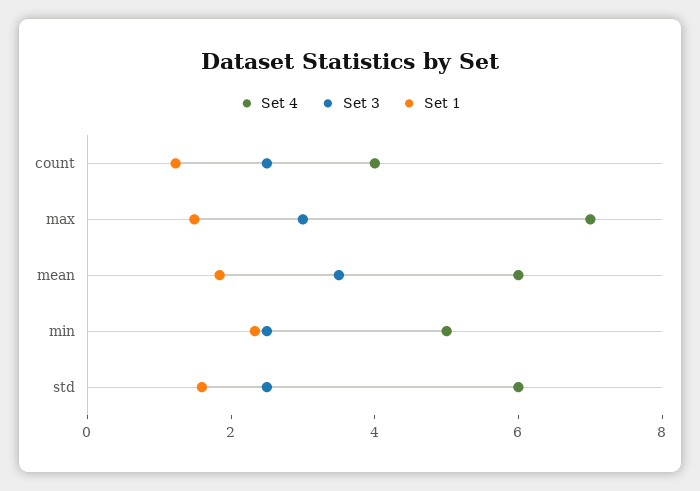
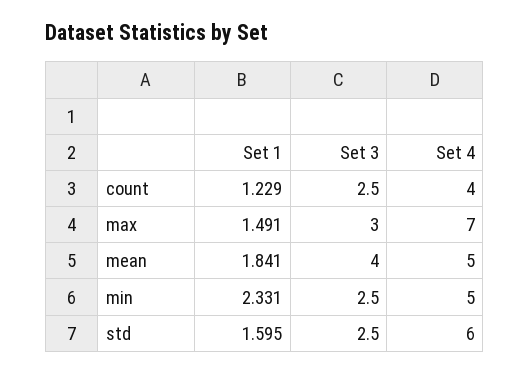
Set 4, mean: 6 -> 5
Set 3, mean: 3.5 -> 4

